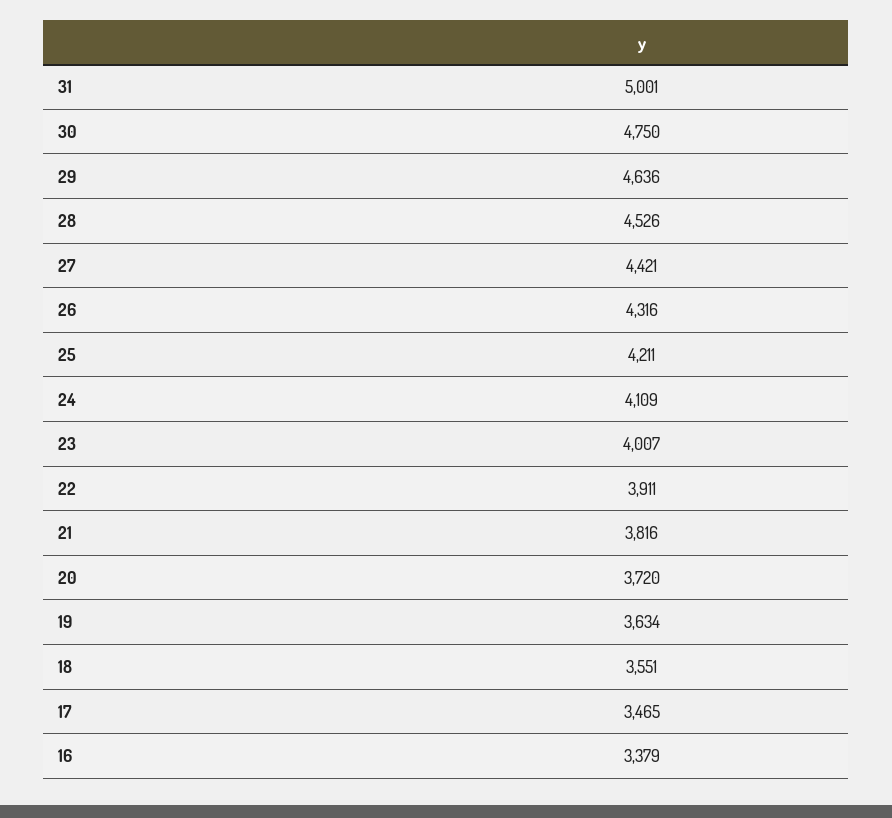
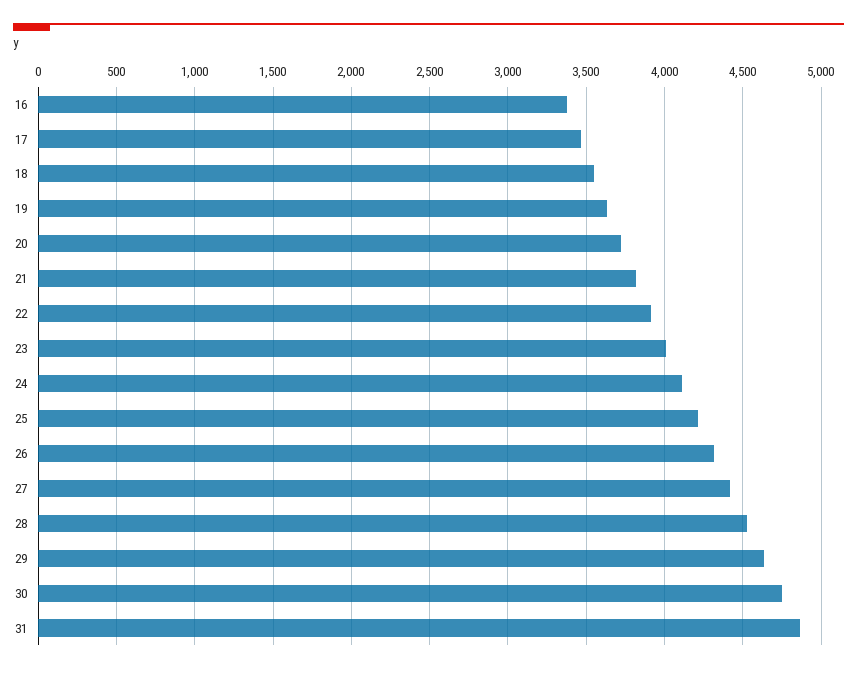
31: 5001 -> 4850

